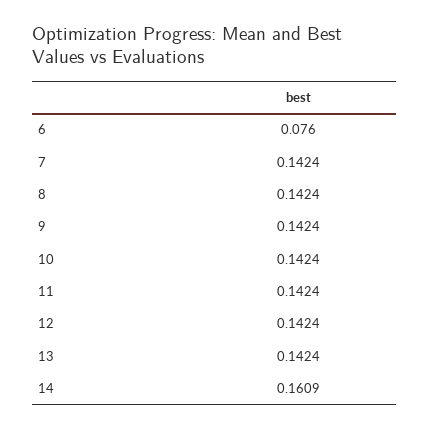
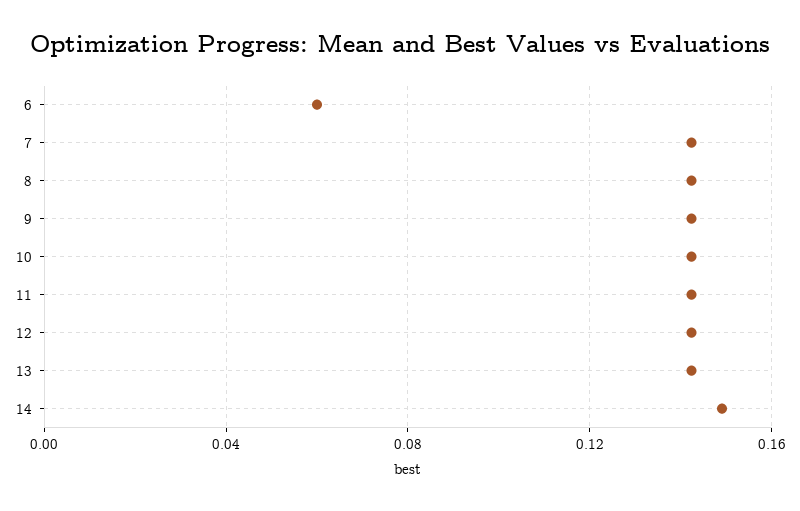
6: 0.076 -> 0.06
14: 0.1609 -> 0.15

